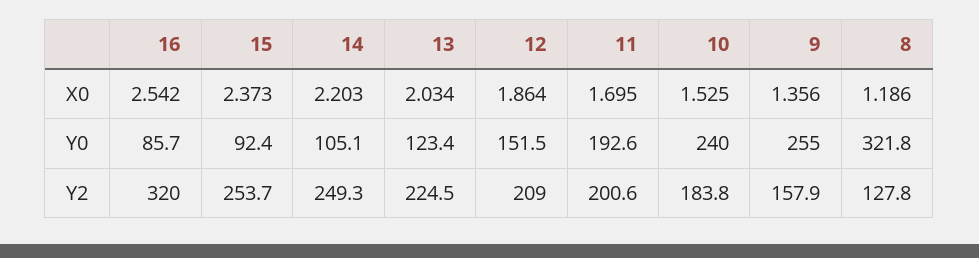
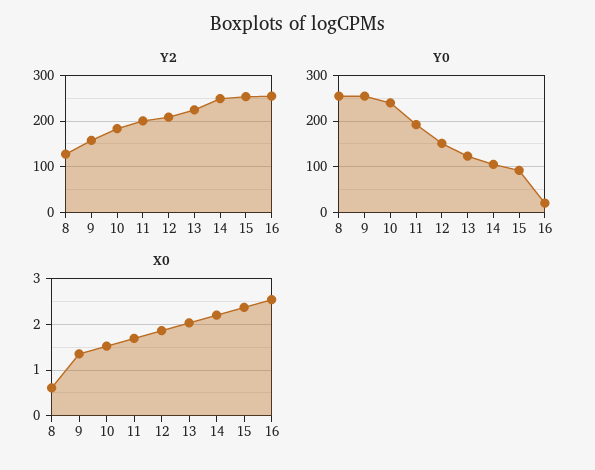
X0, 8: 1.186 -> 0.6
Y0, 16: 85.7 -> 20
Y0, 8: 321.8 -> 260
Y2, 16: 320 -> 260

